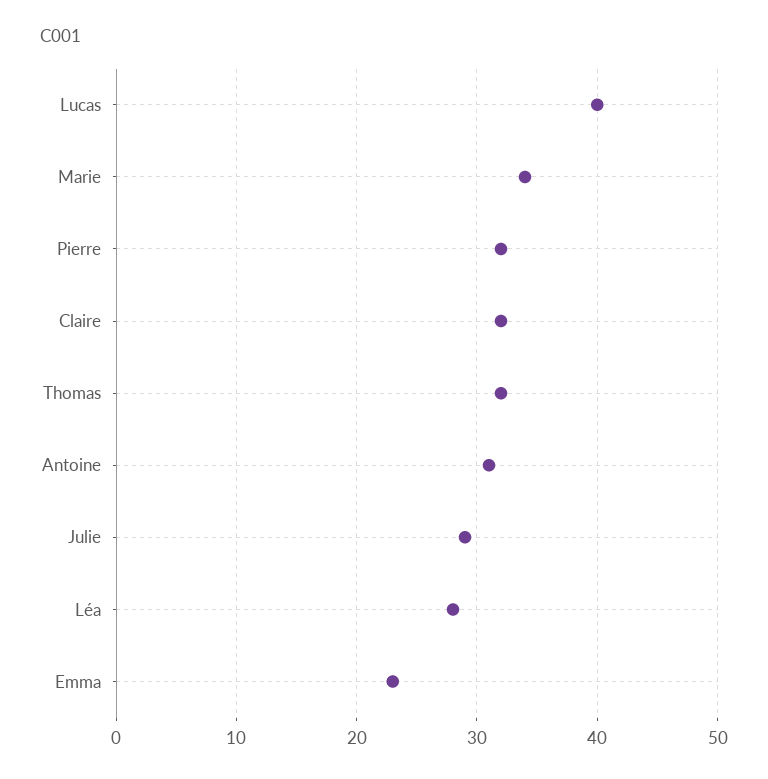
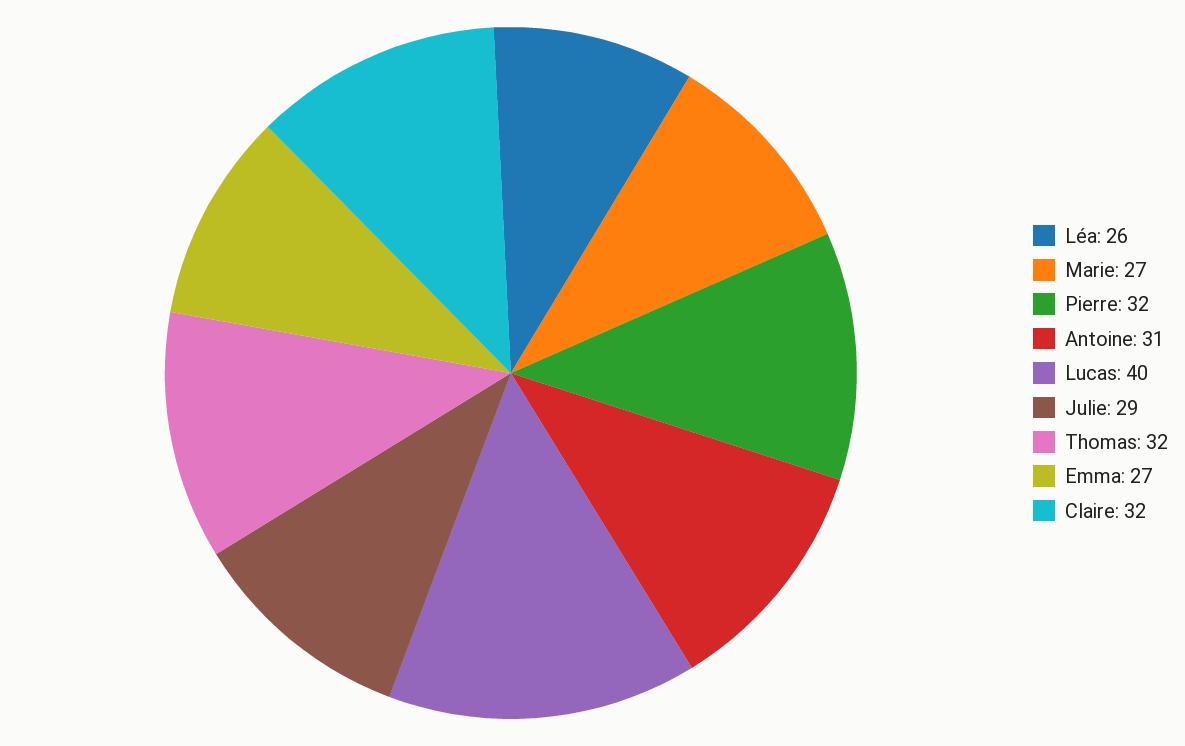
Marie: 34 -> 27
Léa: 28 -> 26
Emma: 23 -> 27

